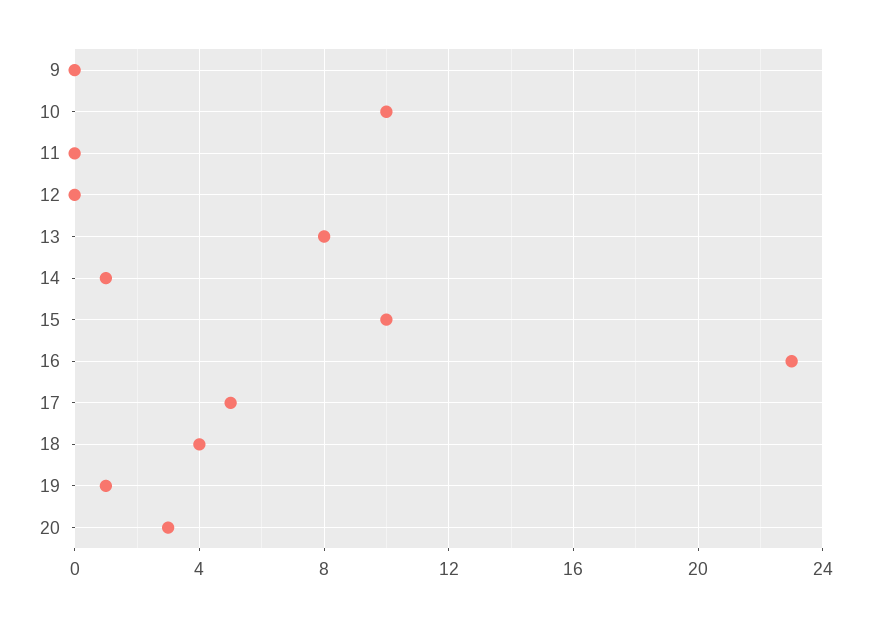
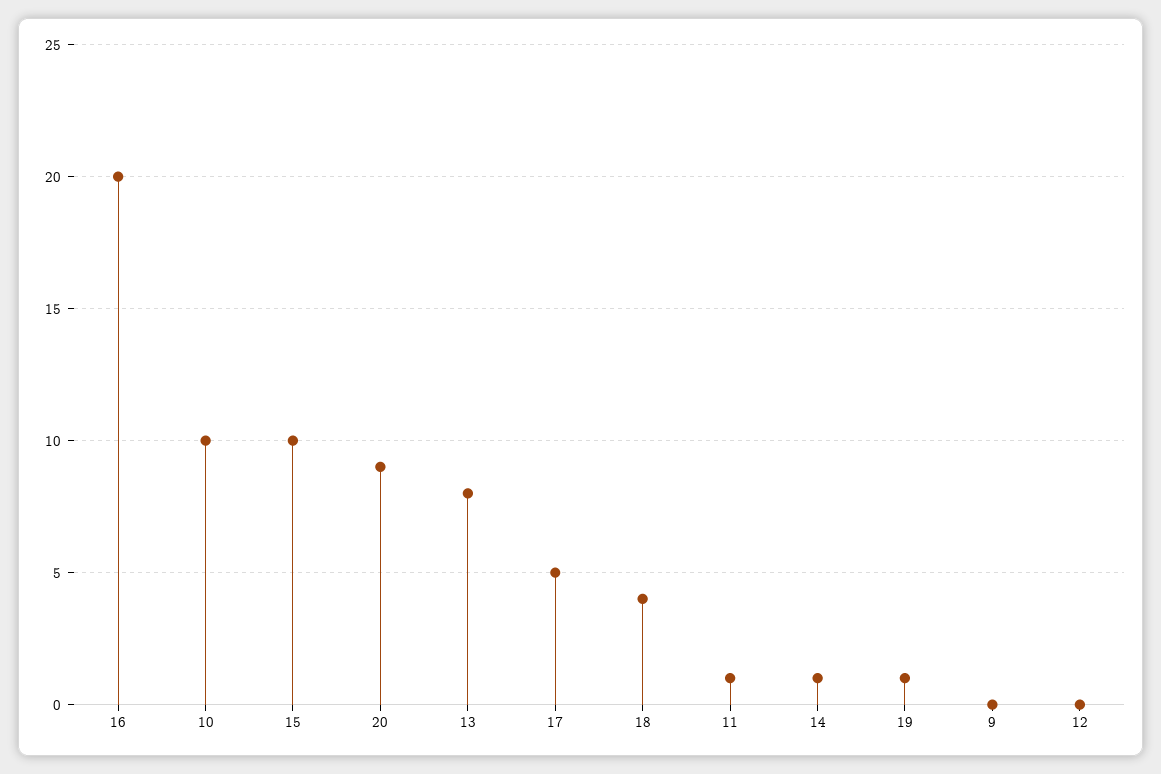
11: 0 -> 1
16: 23 -> 20
20: 3 -> 9

